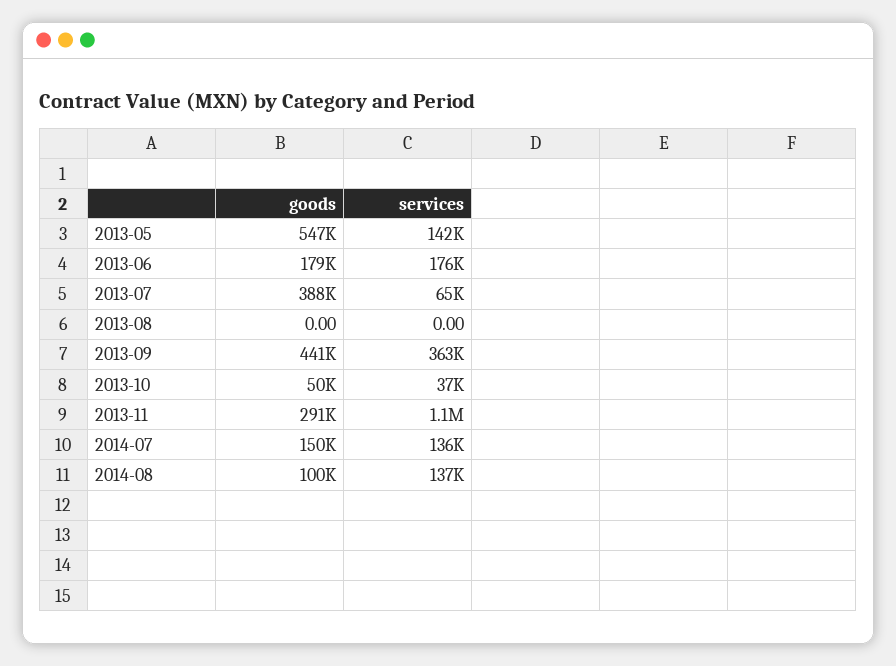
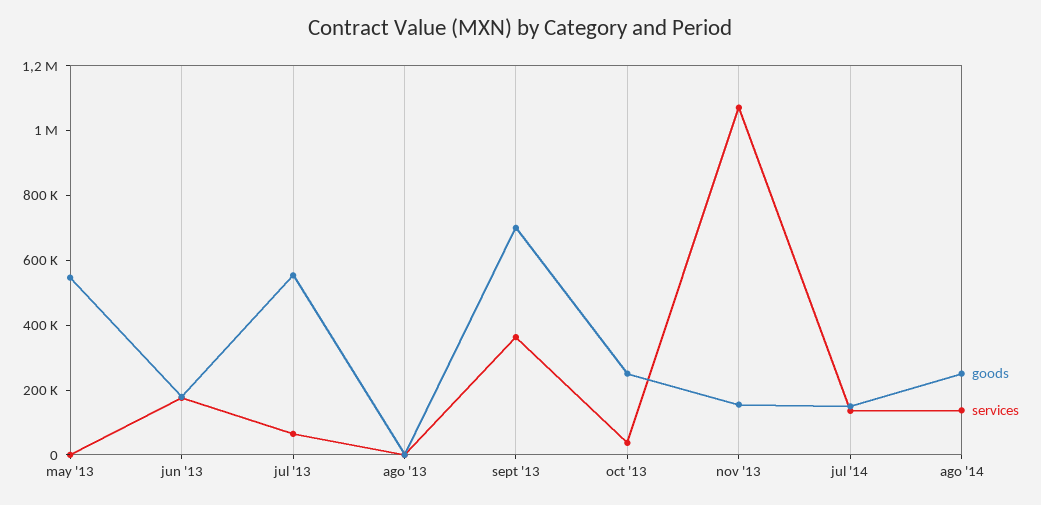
services, 2013-05: 142000 -> 0
goods, 2013-07: 388000 -> 550000
goods, 2013-09: 441000 -> 700000
goods, 2013-10: 50000 -> 250000
goods, 2013-11: 291000 -> 150000
goods, 2014-08: 100000 -> 250000

